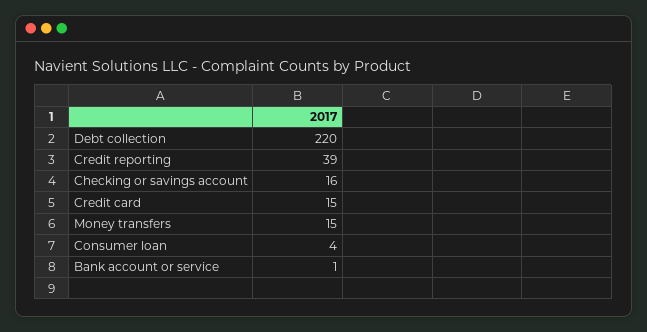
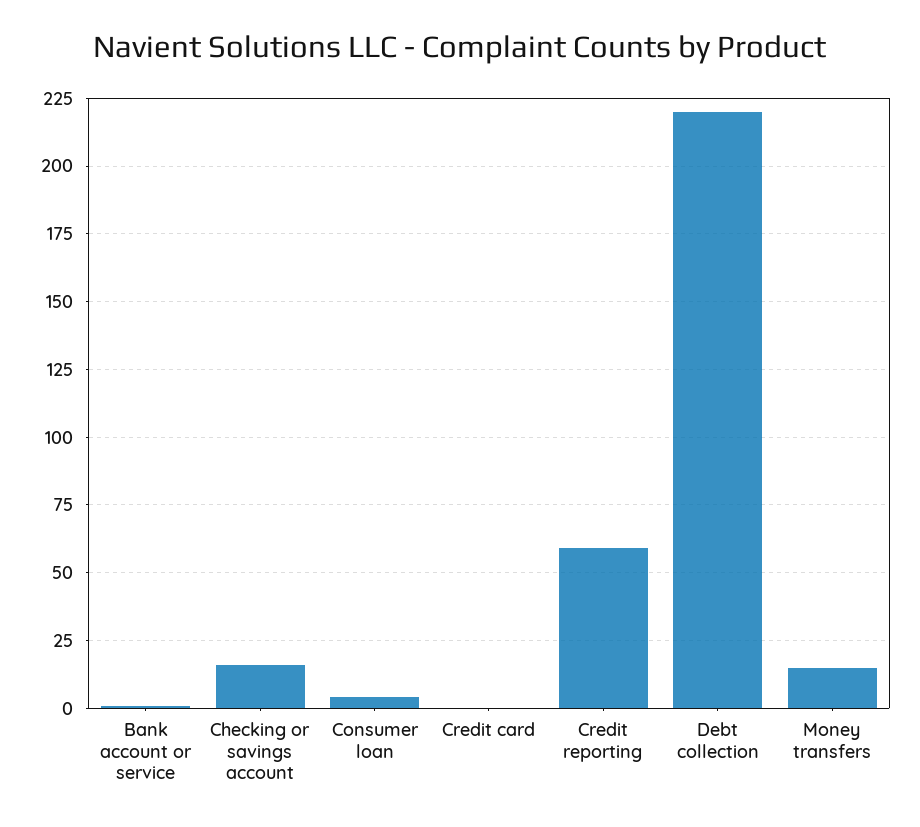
Credit reporting: 39 -> 60
Credit card: 15 -> 0

